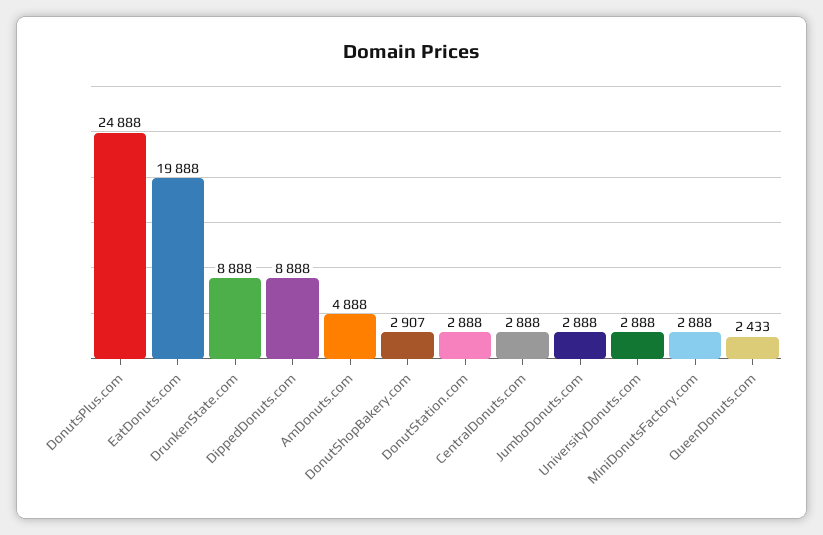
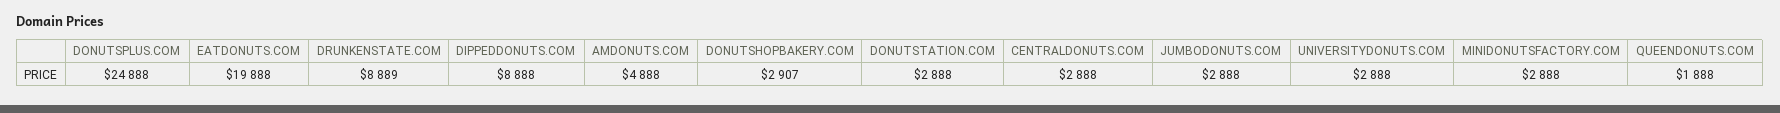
DrunkenState.com: 8888 -> 8889
QueenDonuts.com: 2433 -> 1888

